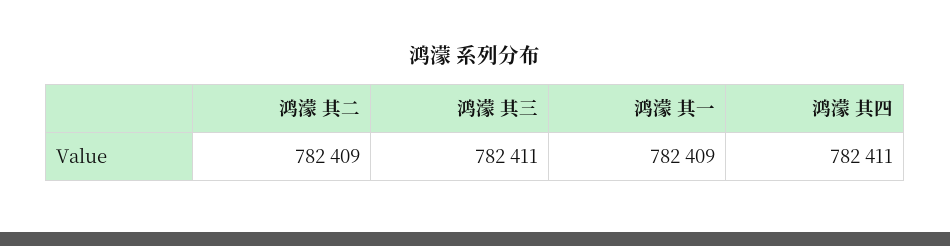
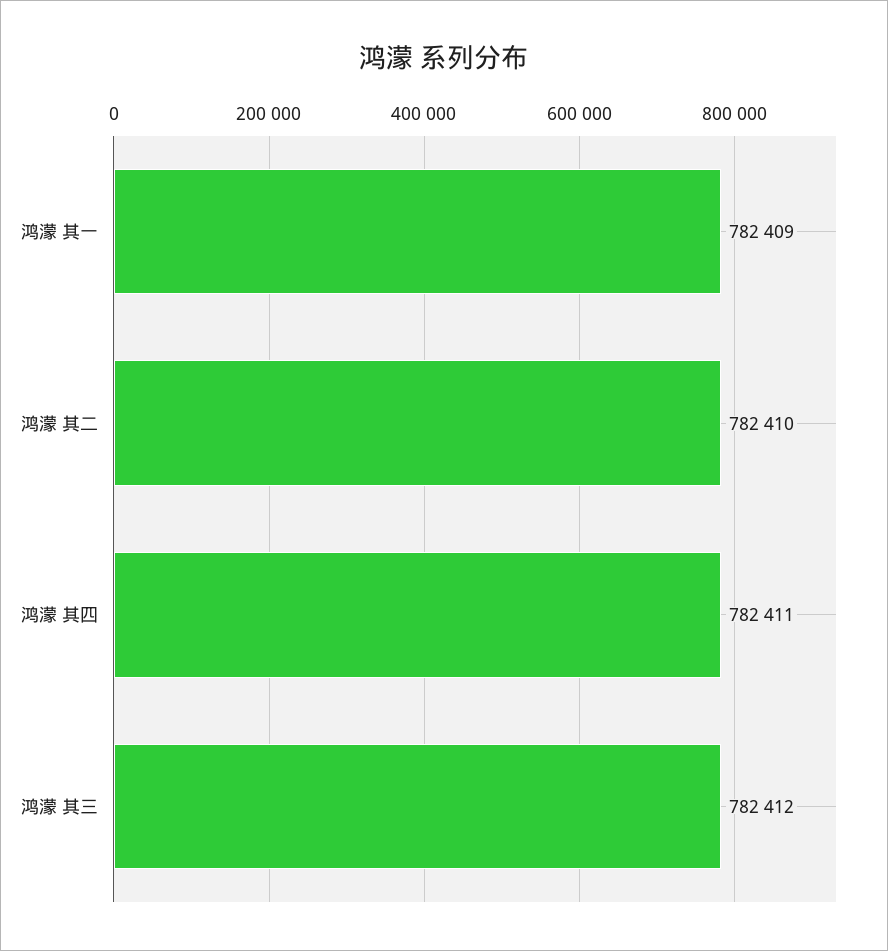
鸿濛 其二: 782409 -> 782410
鸿濛 其三: 782411 -> 782412

